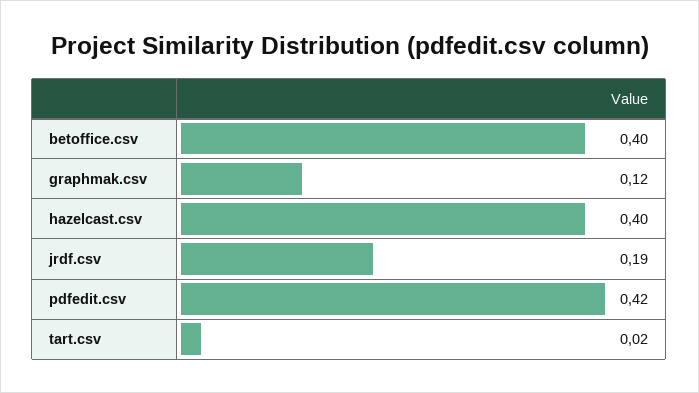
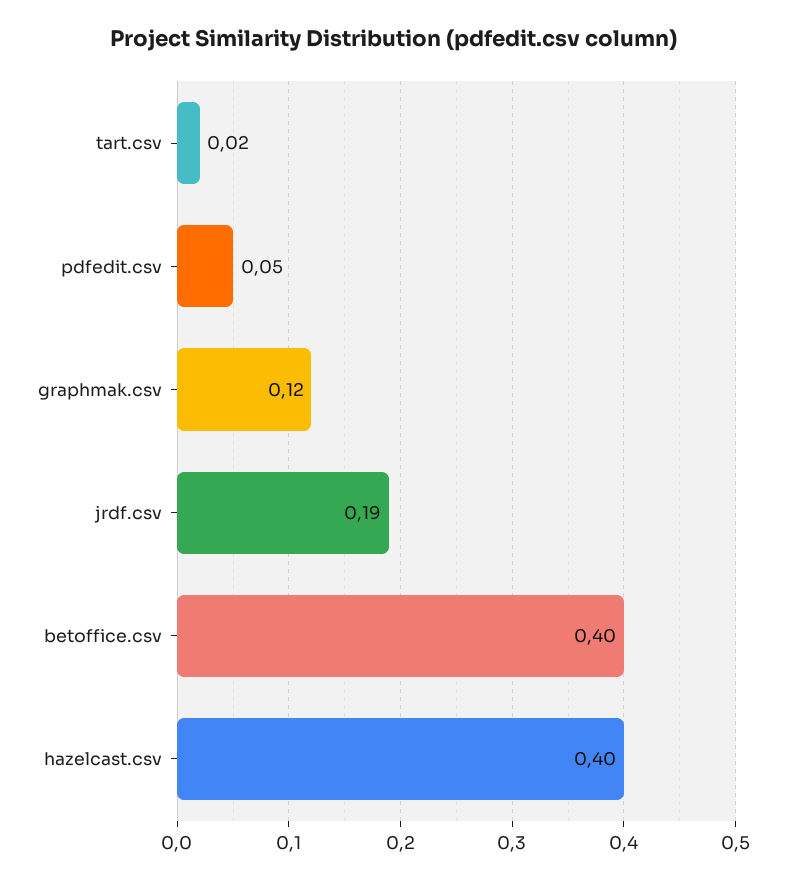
pdfedit.csv: 0.42 -> 0.05

